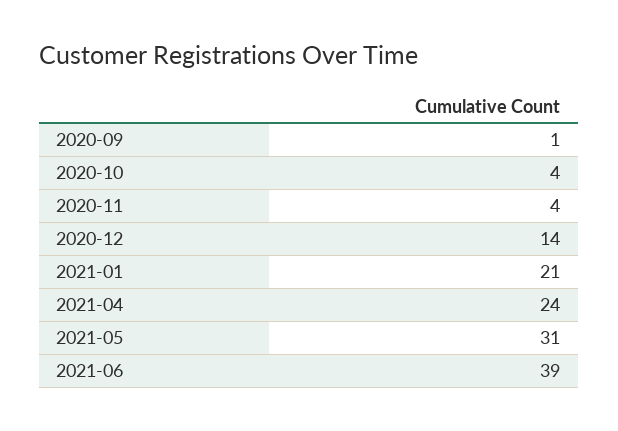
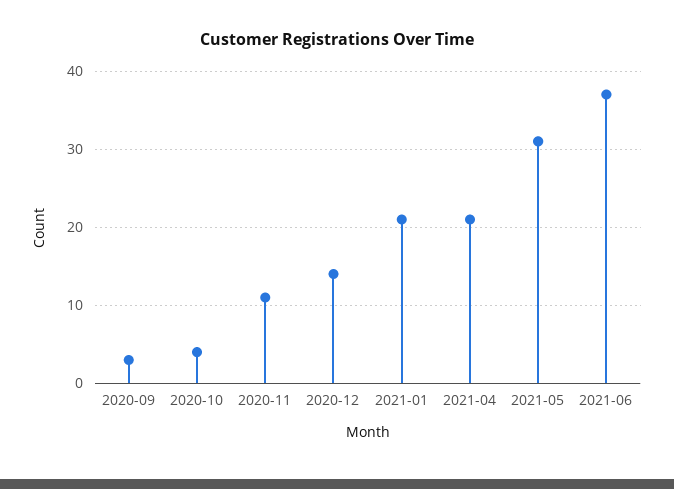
2020-09: 1 -> 3
2020-11: 4 -> 11
2021-04: 24 -> 21
2021-06: 39 -> 37

